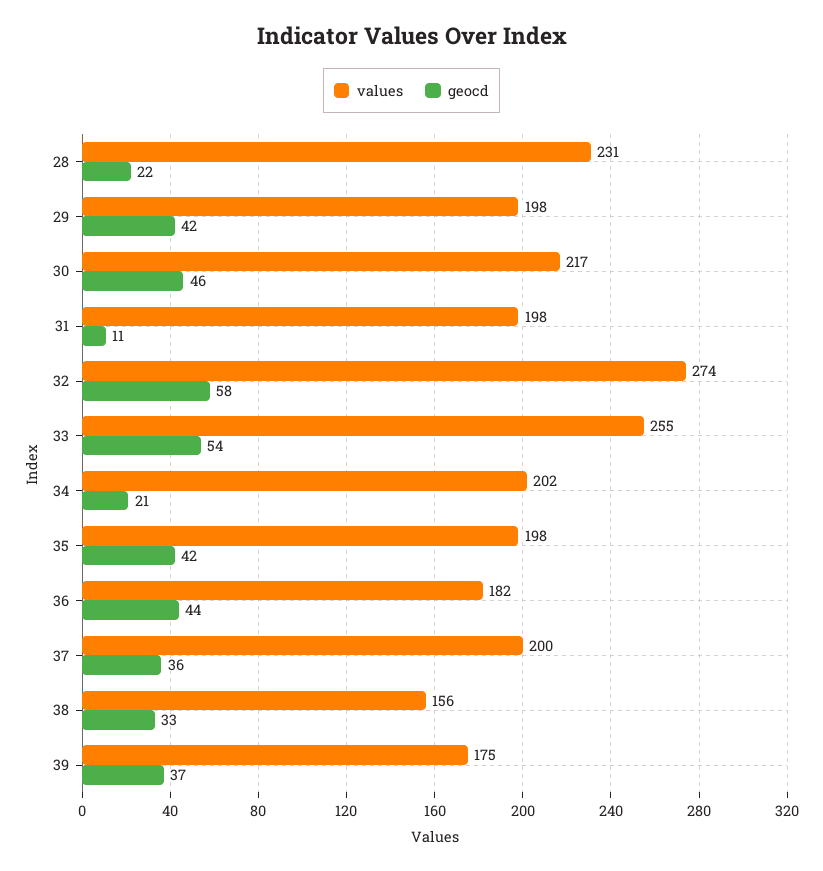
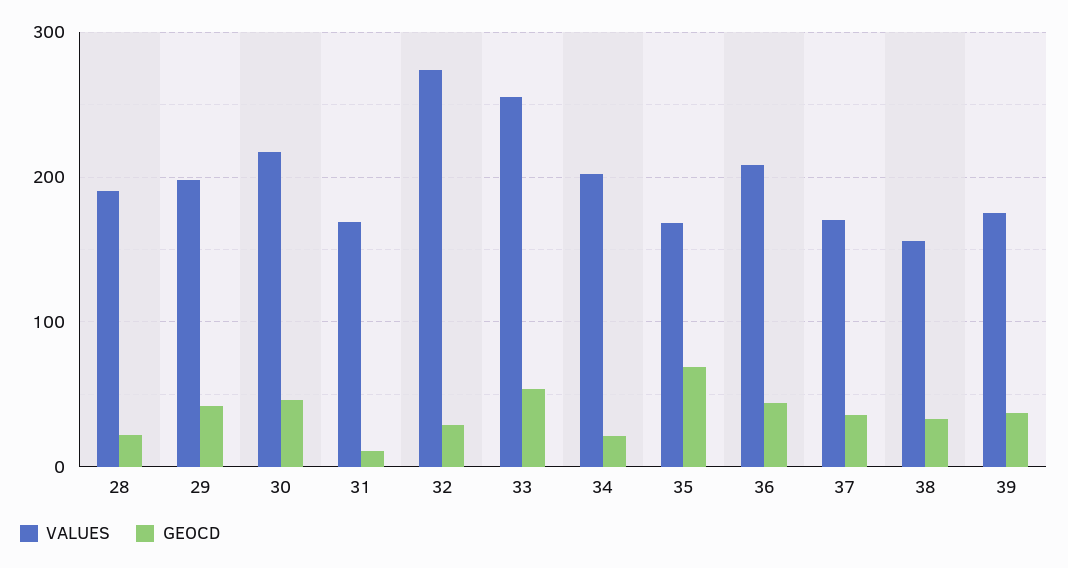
values, 28: 231 -> 190
values, 31: 198 -> 170
geocd, 32: 58 -> 30
values, 35: 198 -> 170
geocd, 35: 42 -> 70
values, 36: 182 -> 210
values, 37: 200 -> 170

